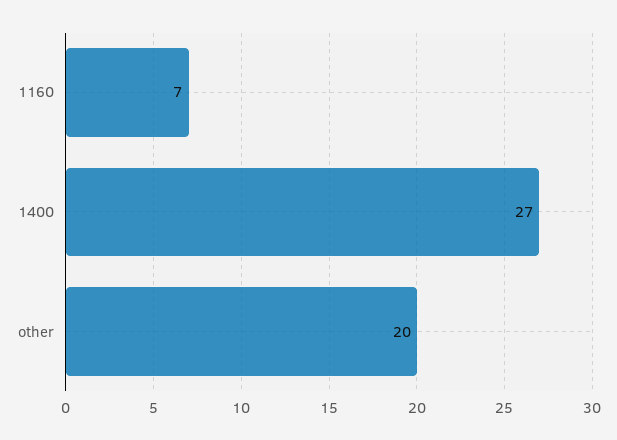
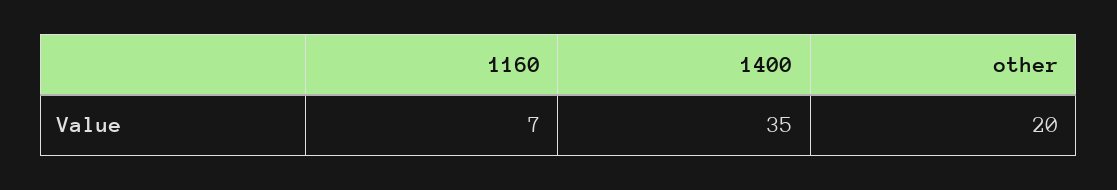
1400: 27 -> 35

